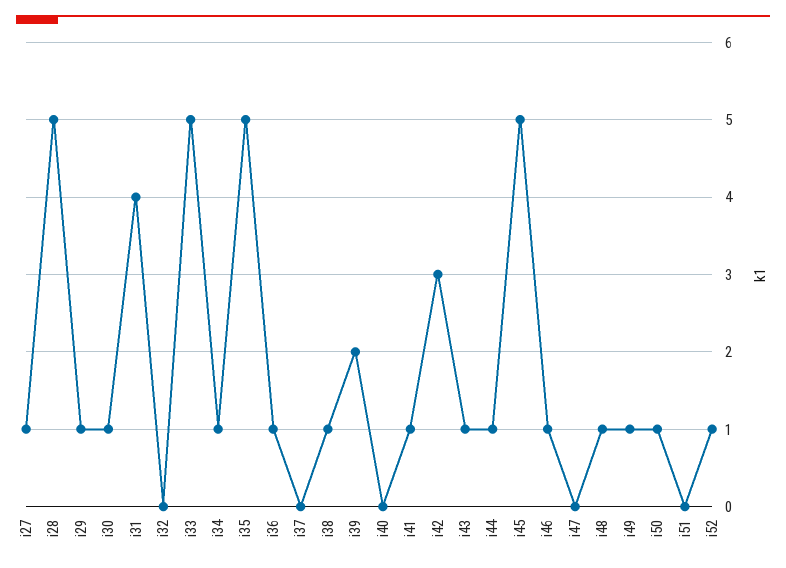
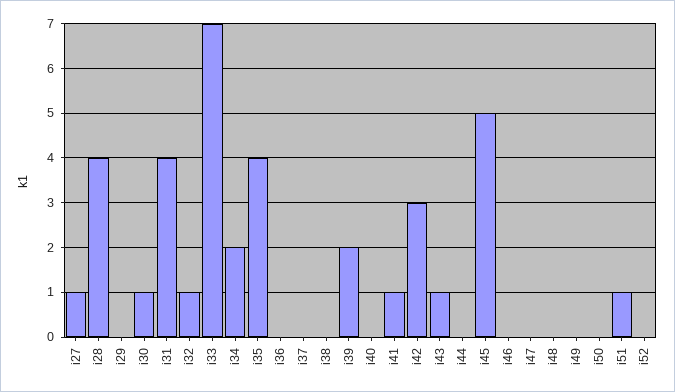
i28: 5 -> 4
i29: 1 -> 0
i32: 0 -> 1
i33: 5 -> 7
i34: 1 -> 2
i35: 5 -> 4
i36: 1 -> 0
i38: 1 -> 0
i44: 1 -> 0
i46: 1 -> 0
i48: 1 -> 0
i49: 1 -> 0
i50: 1 -> 0
i51: 0 -> 1
i52: 1 -> 0

